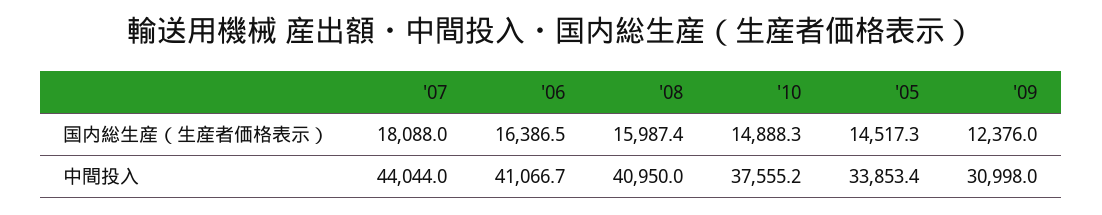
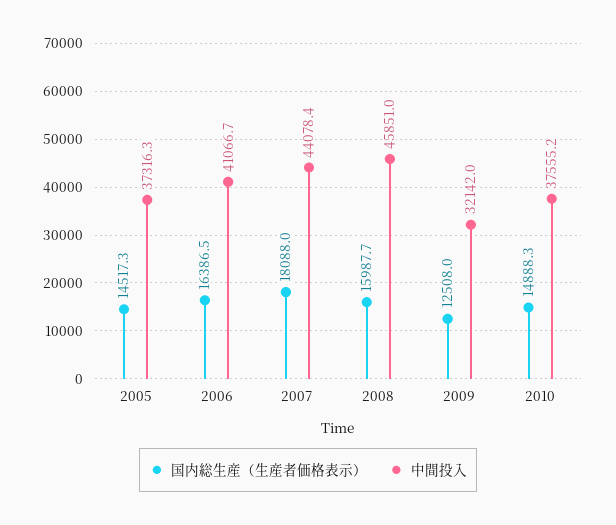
国内総生産（生産者価格表示）, '08: 15987.4 -> 15987.7
国内総生産（生産者価格表示）, '09: 12376 -> 12508
中間投入, '07: 44044 -> 44078.4
中間投入, '08: 40950 -> 45851
中間投入, '05: 33853.4 -> 37316.3
中間投入, '09: 30998 -> 32142

